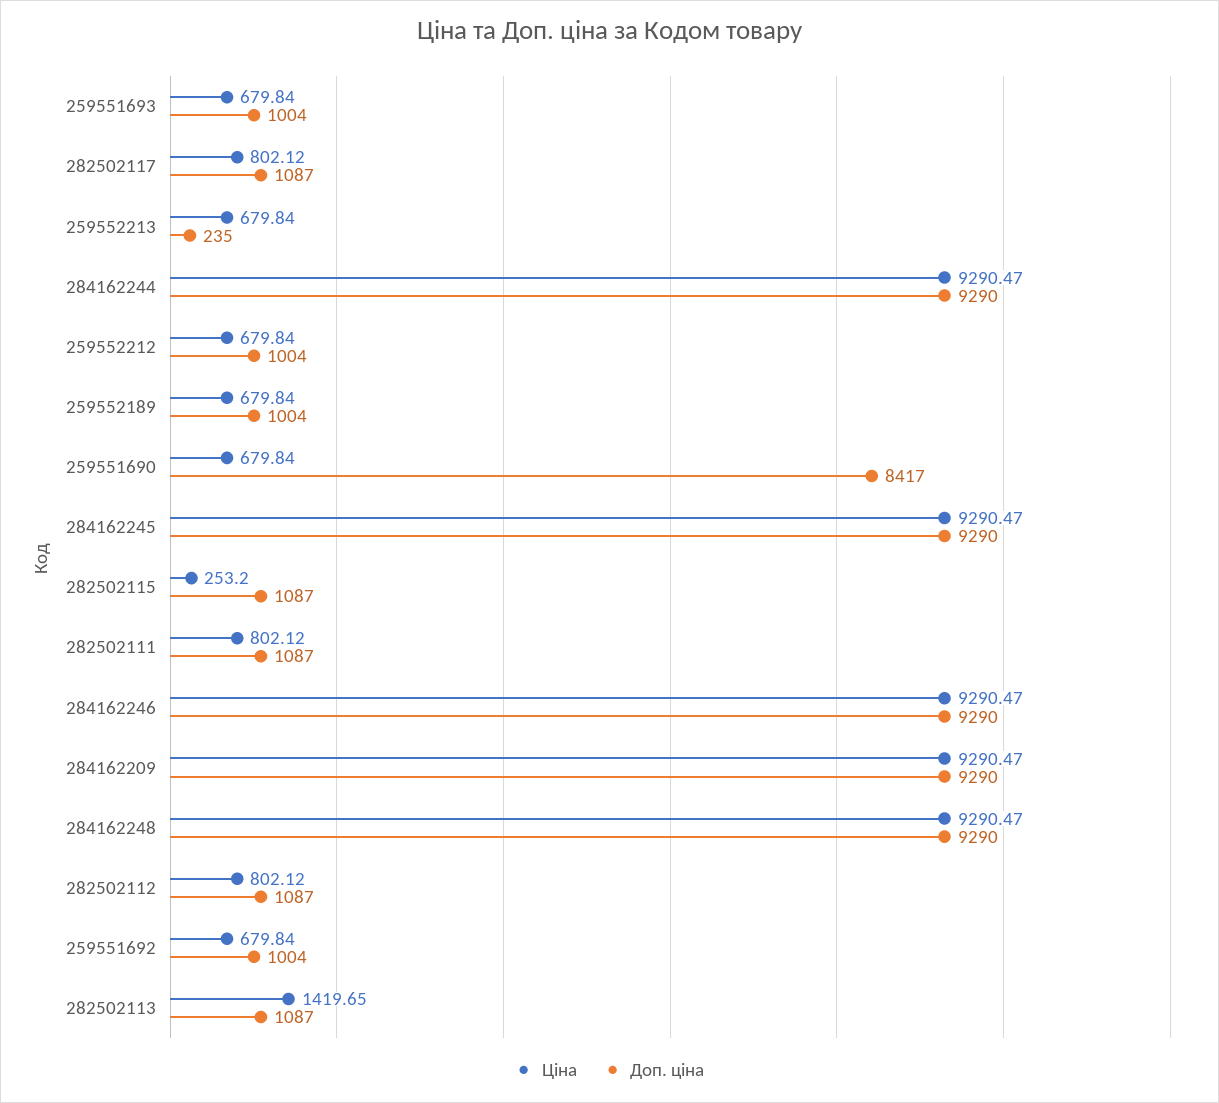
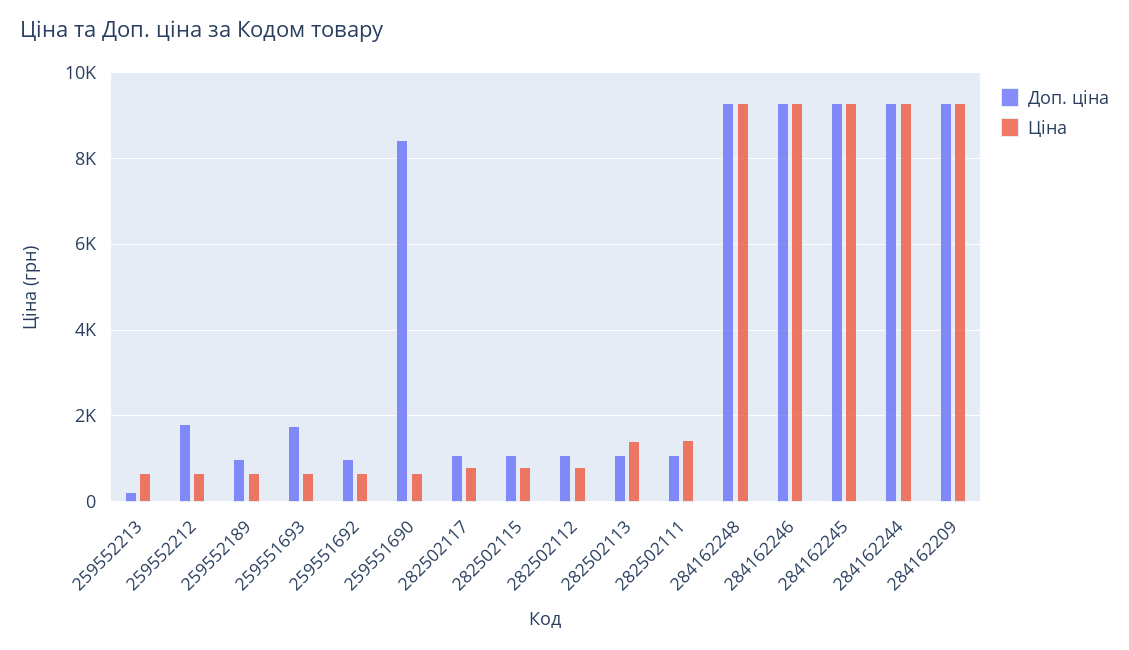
Доп. ціна, 259551693: 1004 -> 1800
Доп. ціна, 259552212: 1004 -> 1800
Ціна, 282502115: 253.2 -> 800
Ціна, 282502111: 802.12 -> 1400

